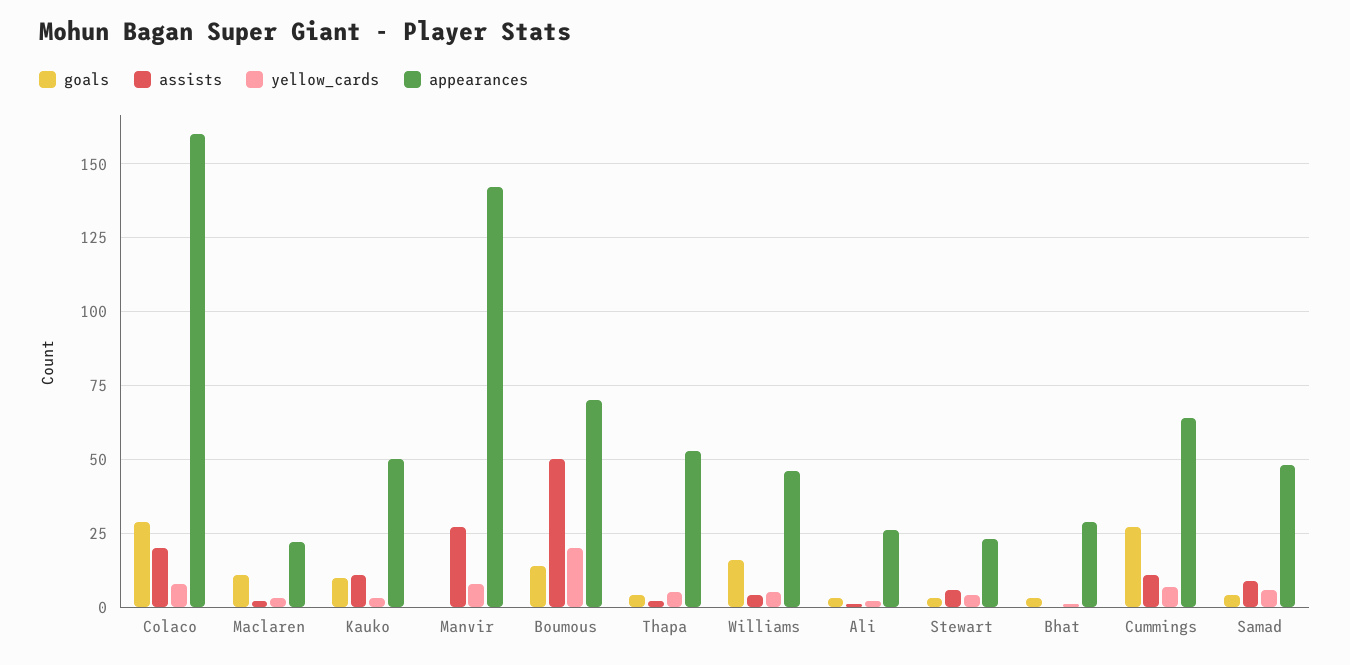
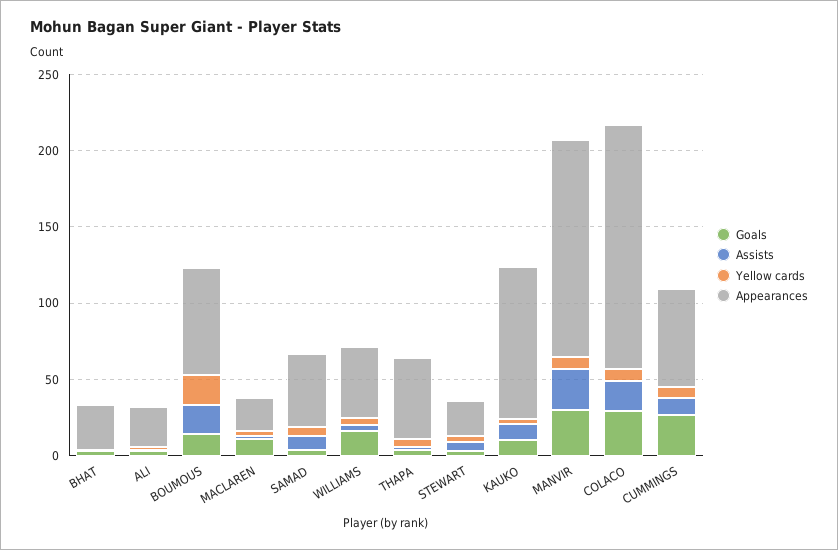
appearances, Kauko: 50 -> 100
goals, Manvir: 0 -> 30
assists, Boumous: 50 -> 20

